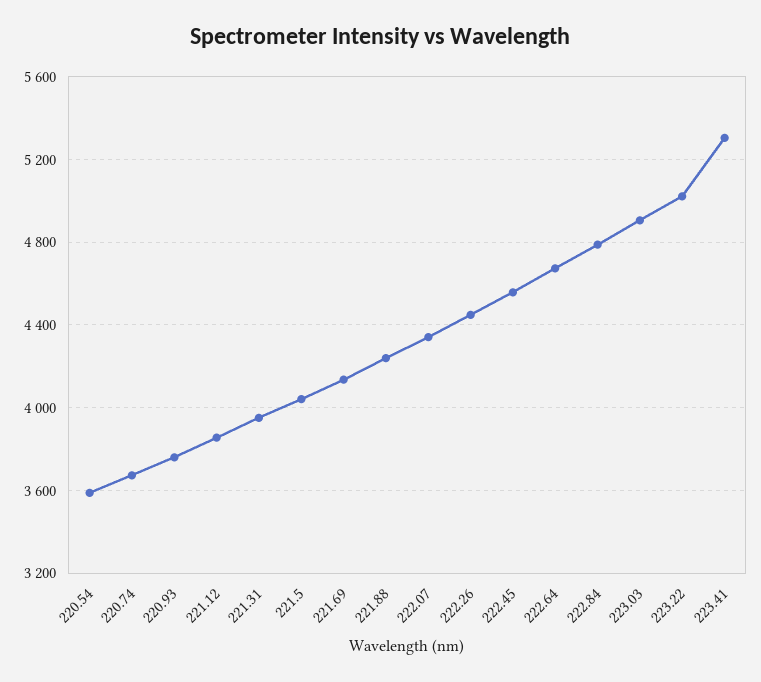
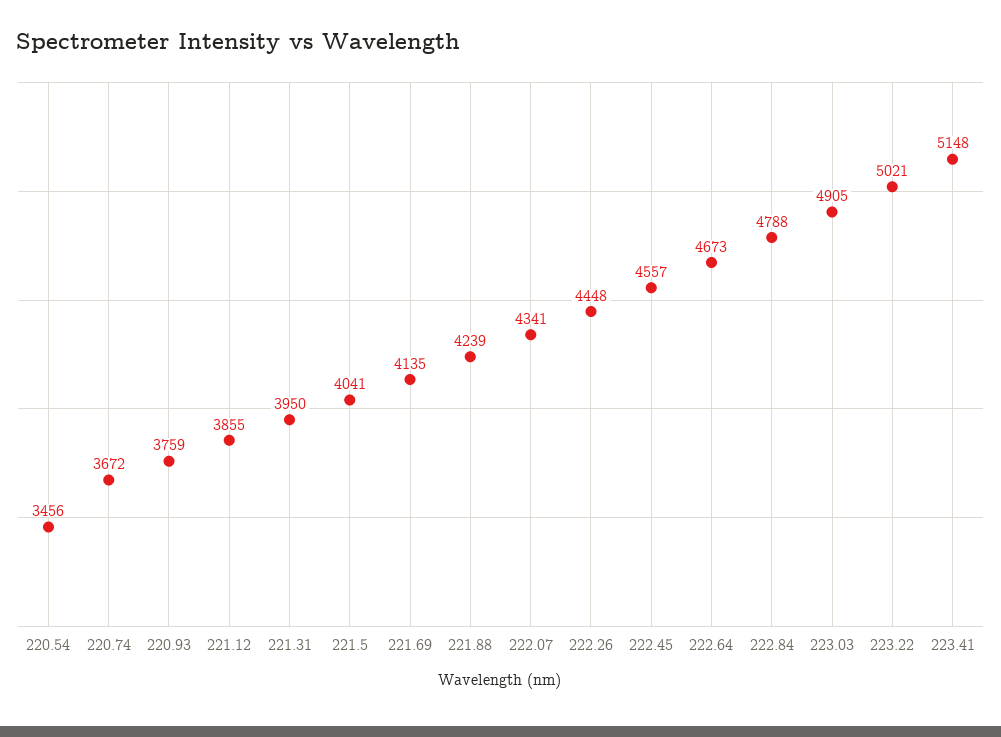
220.54: 3600 -> 3456
223.41: 5300 -> 5148

